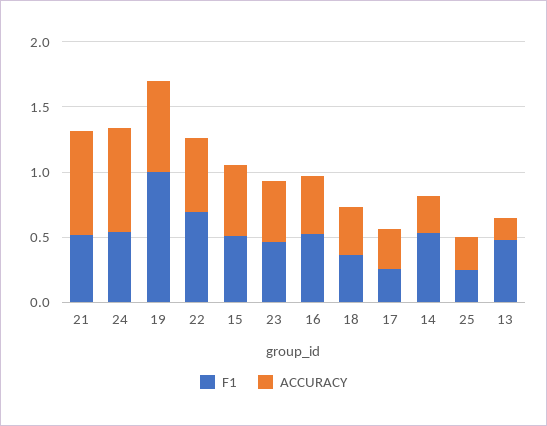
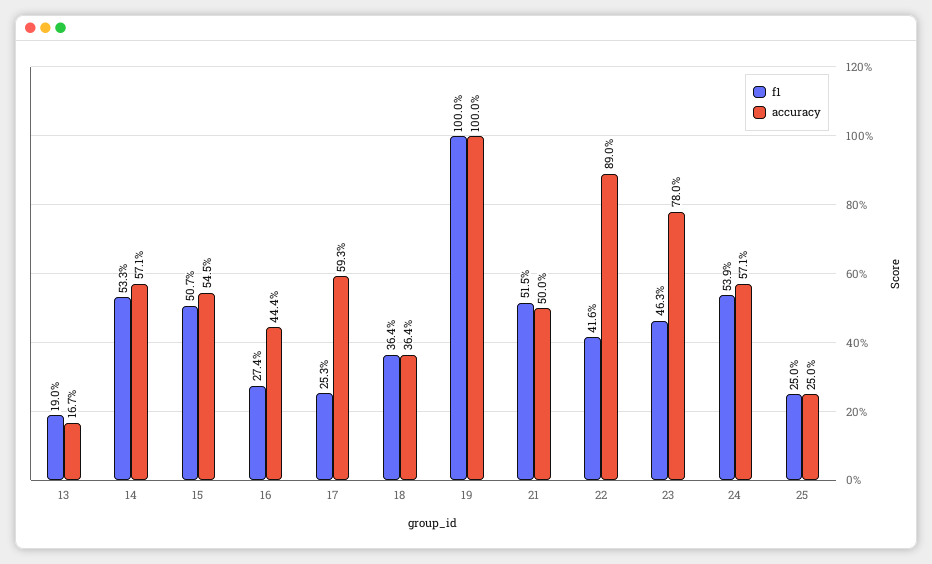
ACCURACY, 21: 0.8 -> 0.5
ACCURACY, 24: 0.8 -> 0.571
ACCURACY, 19: 0.7 -> 1
F1, 22: 0.7 -> 0.416
ACCURACY, 22: 0.6 -> 0.89
ACCURACY, 23: 0.5 -> 0.78
F1, 16: 0.5 -> 0.274
ACCURACY, 17: 0.3 -> 0.593
ACCURACY, 14: 0.3 -> 0.571
F1, 13: 0.5 -> 0.19

